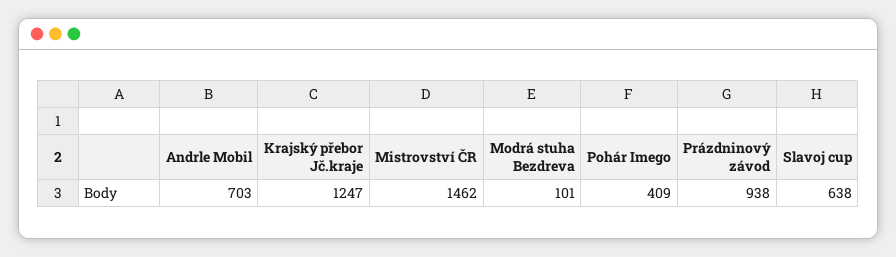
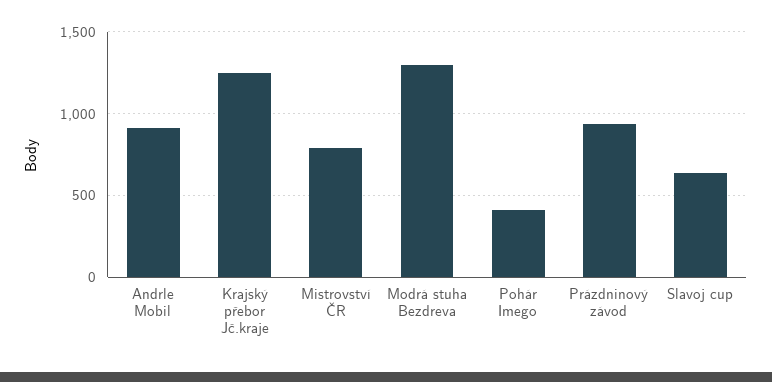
Andrle Mobil: 703 -> 900
Mistrovství ČR: 1462 -> 800
Modrá stuha Bezdreva: 101 -> 1300

